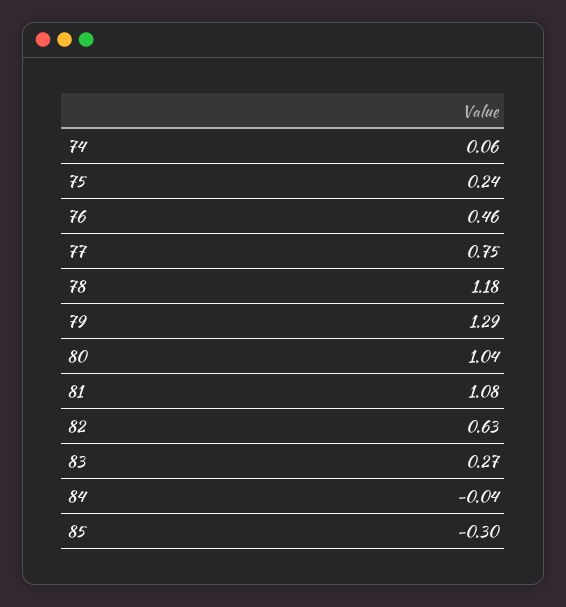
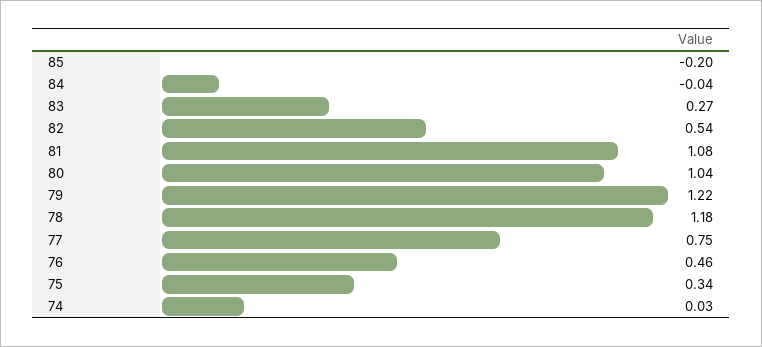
74: 0.06 -> 0.03
75: 0.24 -> 0.34
79: 1.29 -> 1.22
82: 0.63 -> 0.54
85: -0.3 -> -0.2

